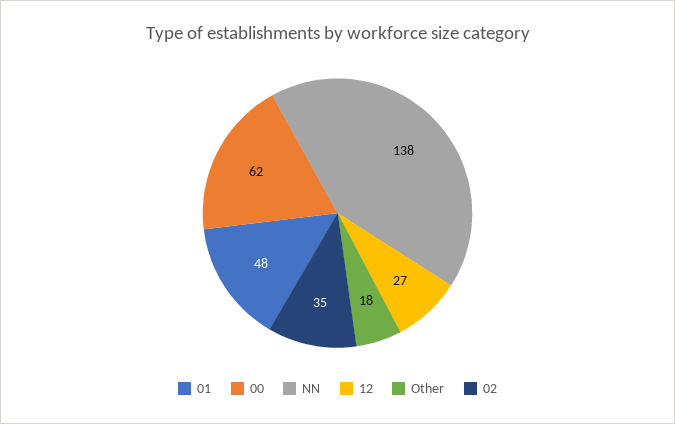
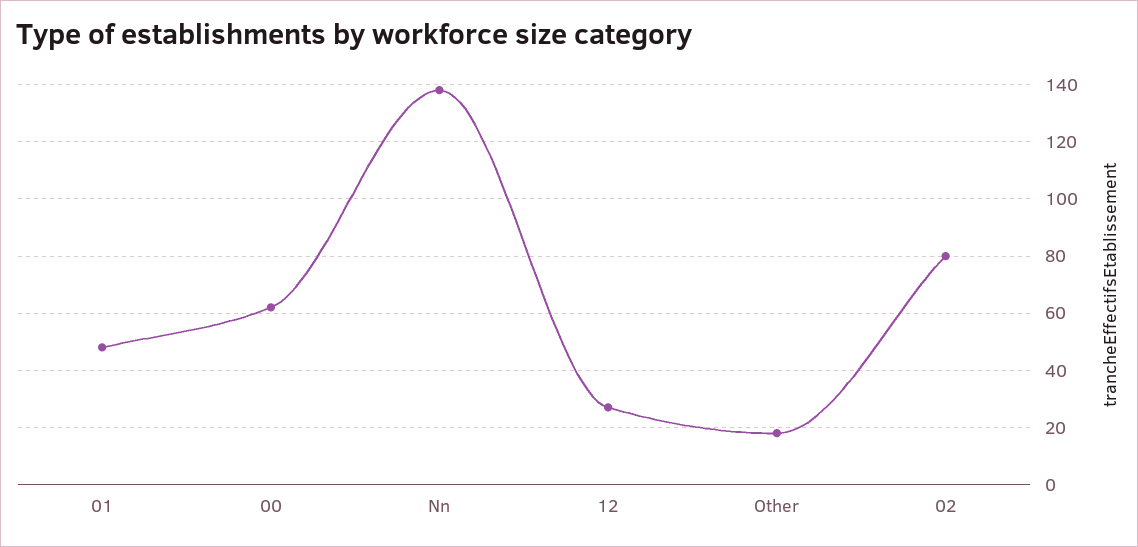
02: 35 -> 80

